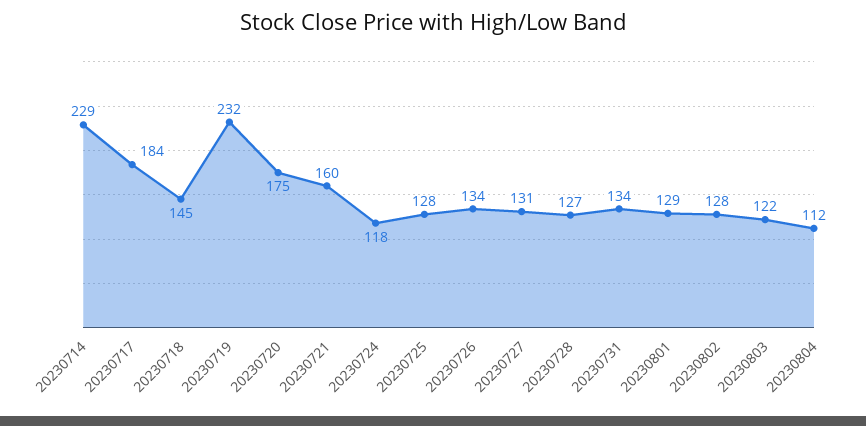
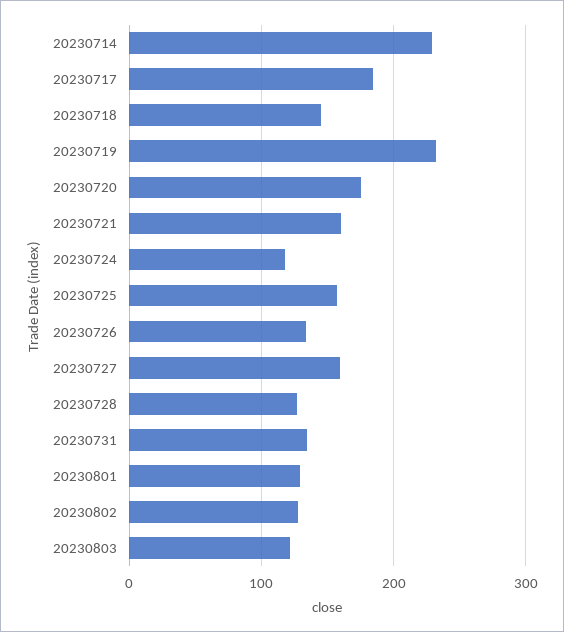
20230725: 128 -> 160
20230727: 131 -> 160
20230804: 112 -> none

